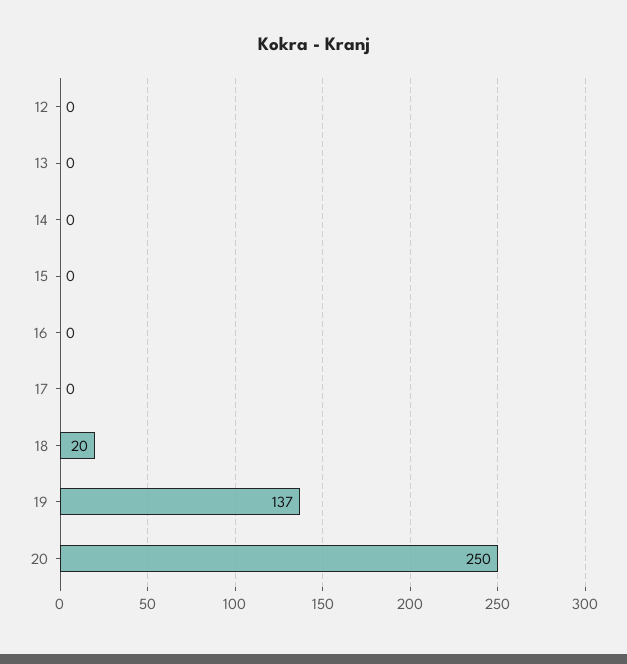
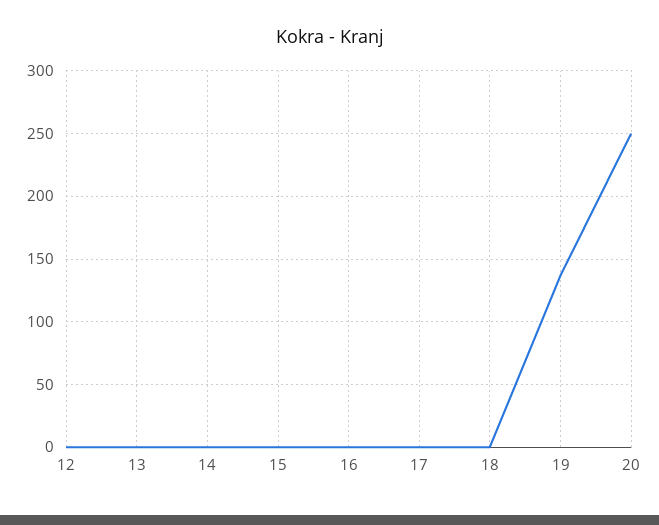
18: 20 -> 0

